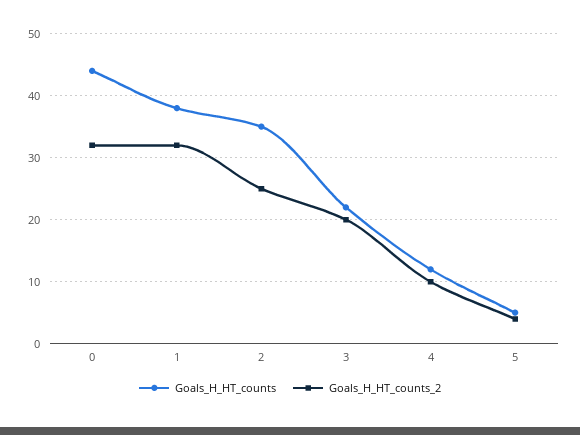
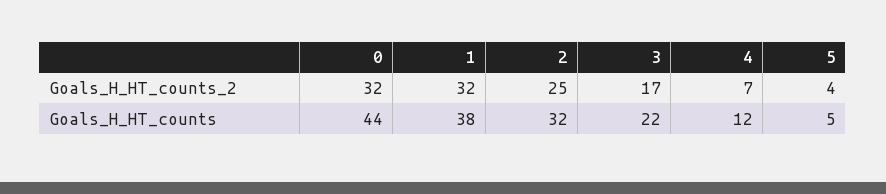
Goals_H_HT_counts, 2: 35 -> 32
Goals_H_HT_counts_2, 3: 20 -> 17
Goals_H_HT_counts_2, 4: 10 -> 7

